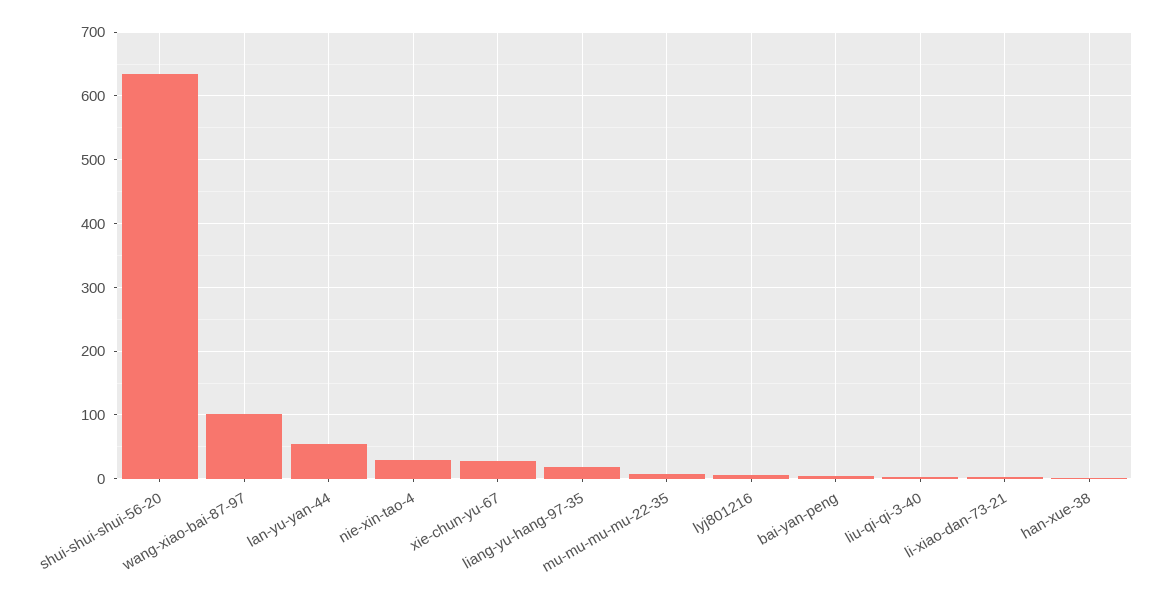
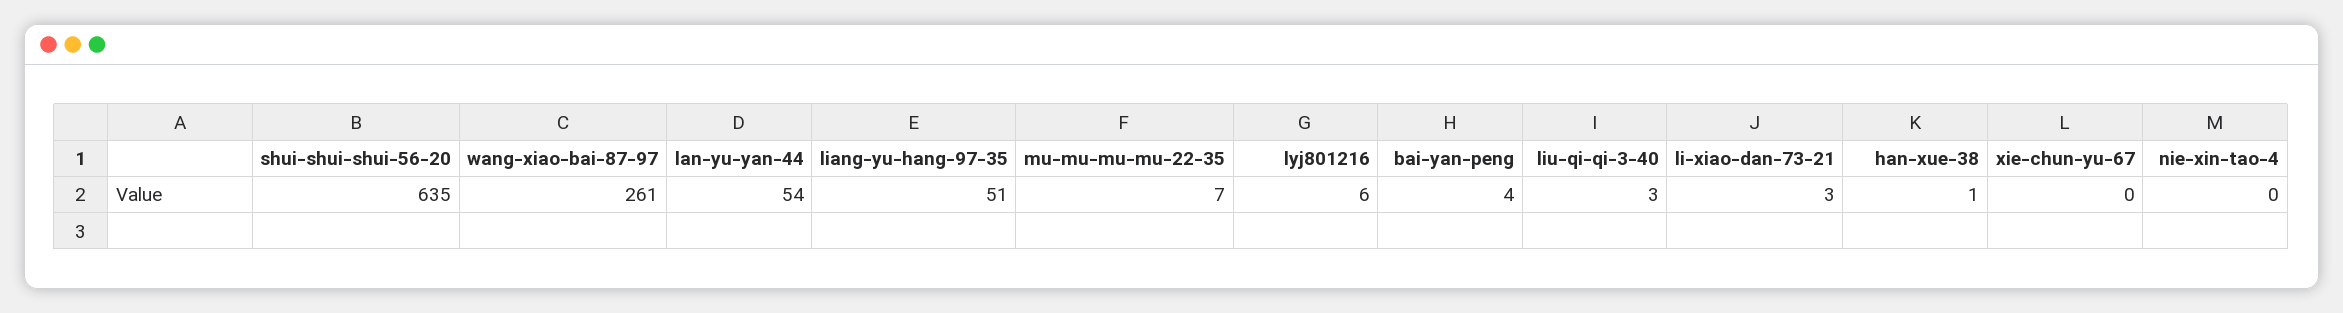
wang-xiao-bai-87-97: 100 -> 261
nie-xin-tao-4: 30 -> 0
xie-chun-yu-67: 30 -> 0
liang-yu-hang-97-35: 20 -> 51

